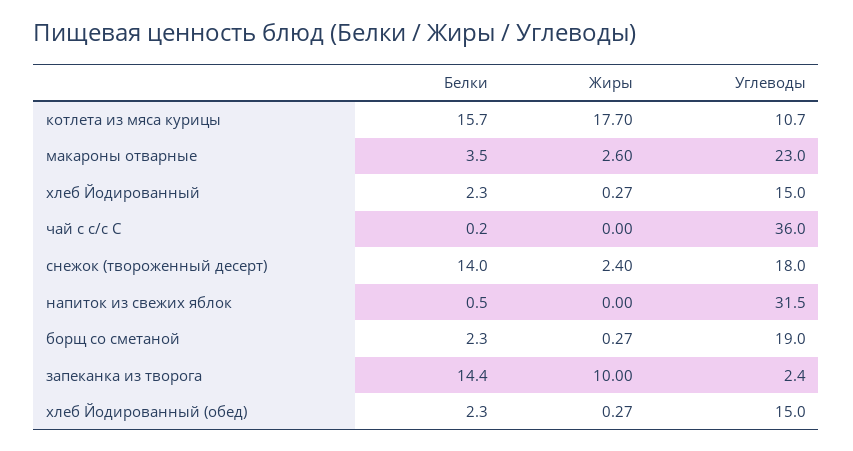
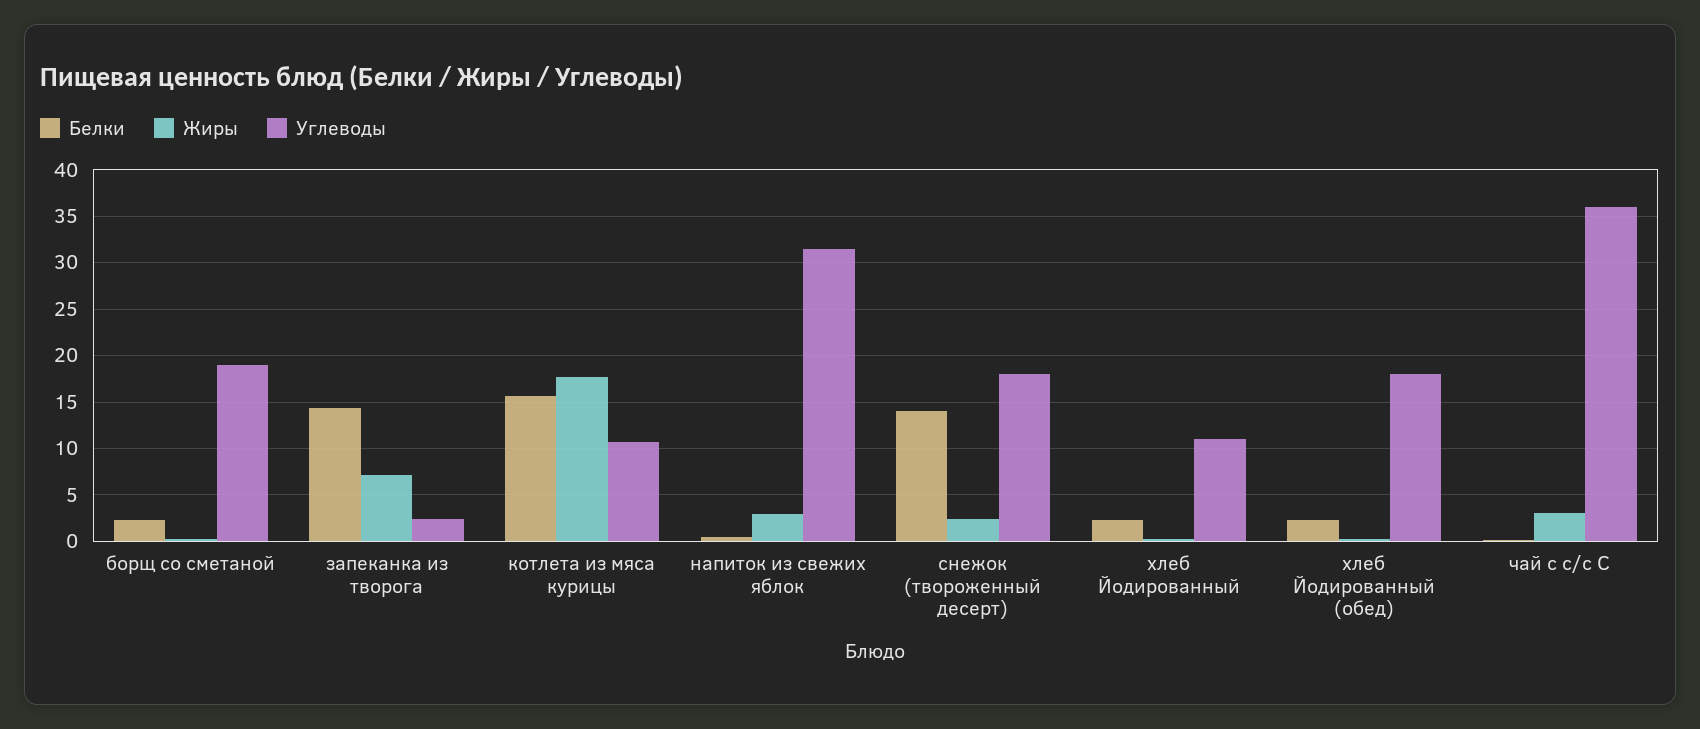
Белки, макароны отварные: 3.5 -> none
Жиры, макароны отварные: 2.6 -> none
Углеводы, макароны отварные: 23 -> none
Углеводы, хлеб Йодированный: 15 -> 11
Жиры, чай с с/с С: 0 -> 3
Жиры, напиток из свежих яблок: 0 -> 3
Жиры, запеканка из творога: 10 -> 7
Углеводы, хлеб Йодированный (обед): 15 -> 18

